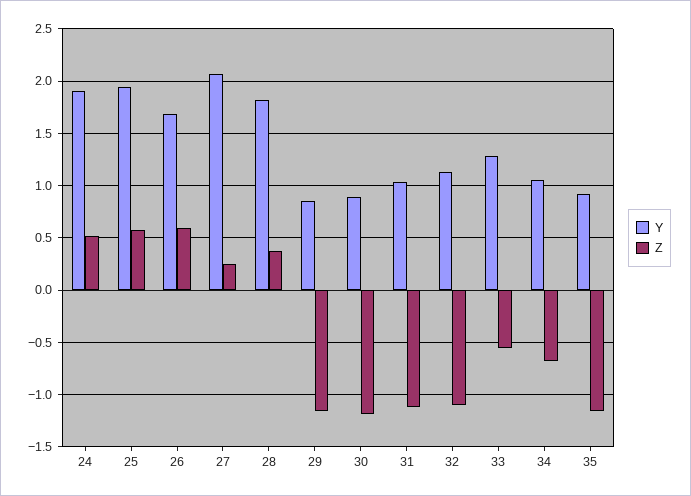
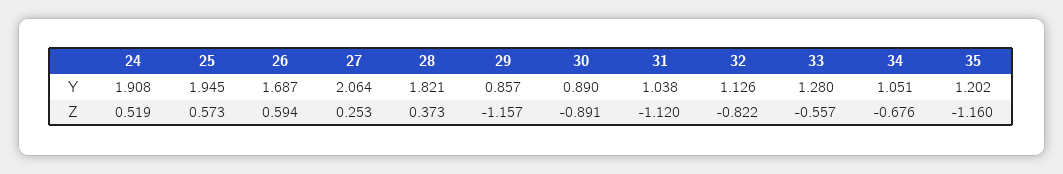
Z, 30: -1.2 -> -0.891
Z, 32: -1.1 -> -0.822
Y, 35: 0.9 -> 1.202

